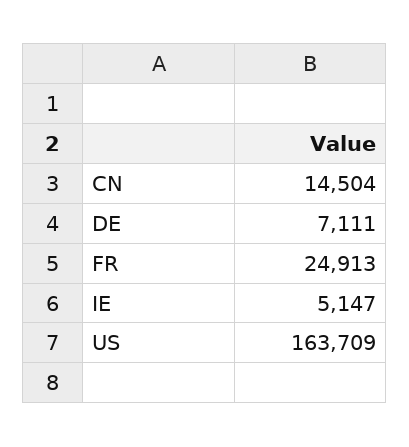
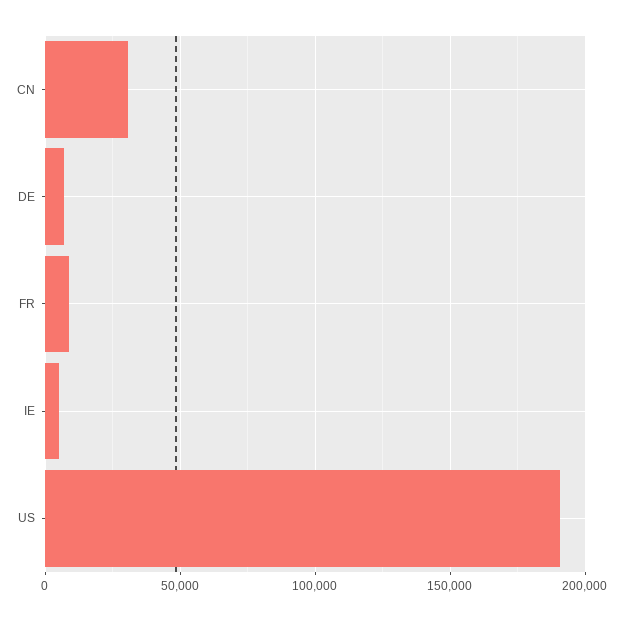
CN: 14504 -> 30000
FR: 24913 -> 10000
US: 163709 -> 190000

